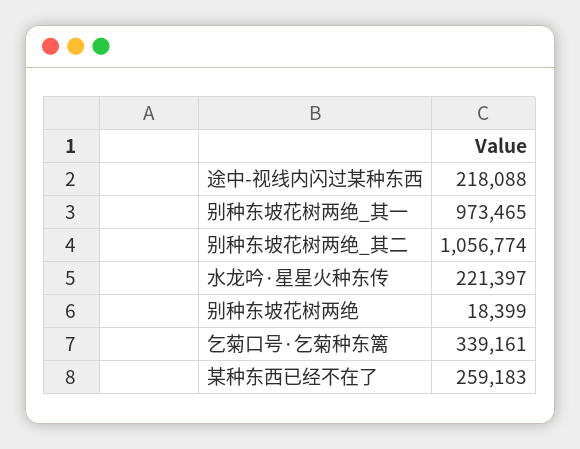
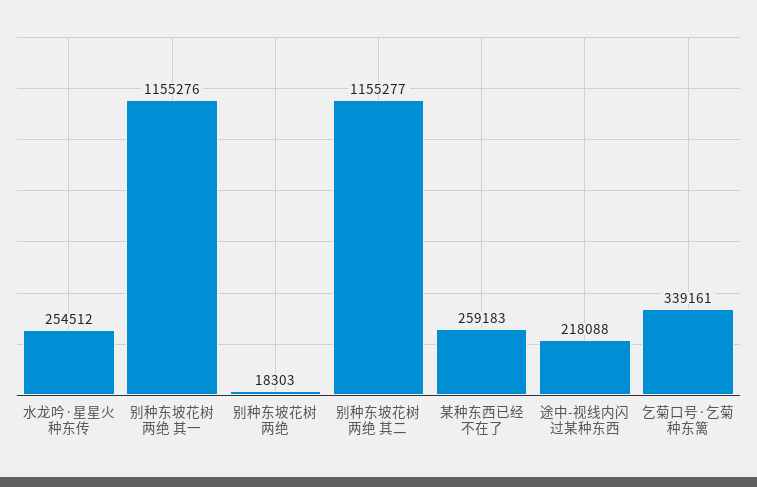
别种东坡花树两绝_其一: 973465 -> 1155276
别种东坡花树两绝_其二: 1056774 -> 1155277
水龙吟·星星火种东传: 221397 -> 254512
别种东坡花树两绝: 18399 -> 18303

